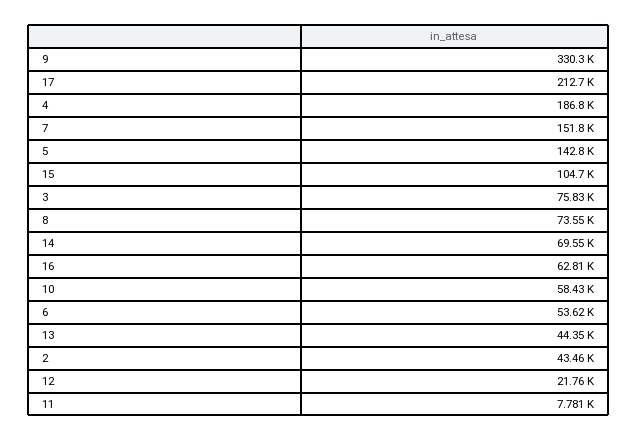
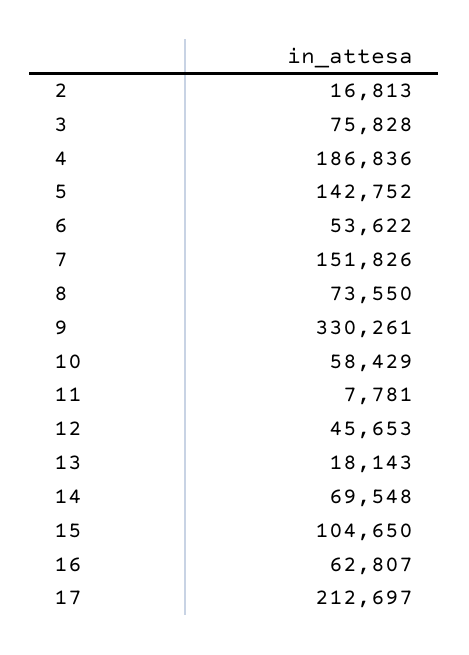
13: 44350 -> 18143
2: 43460 -> 16813
12: 21760 -> 45653

